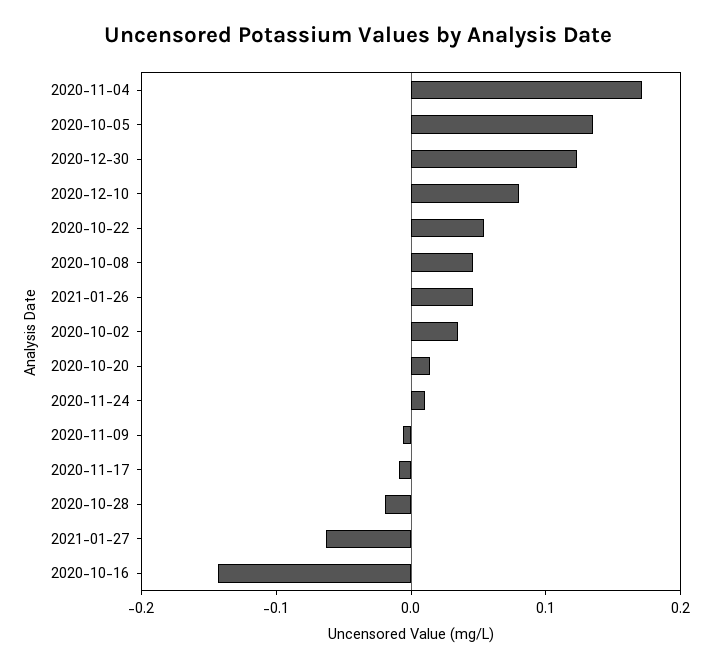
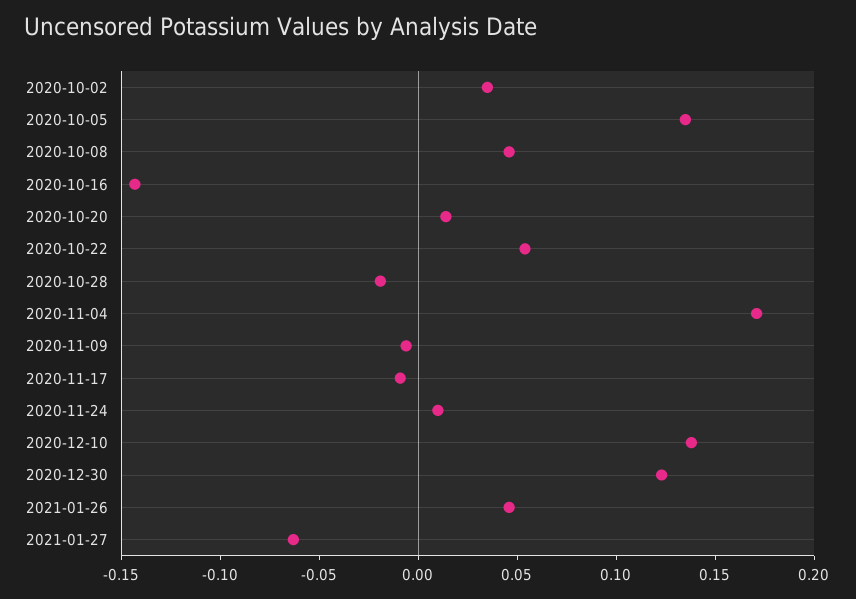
2020-12-10: 0.08 -> 0.14

